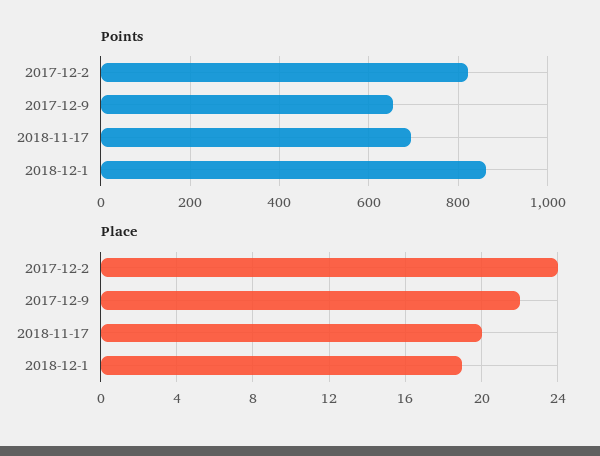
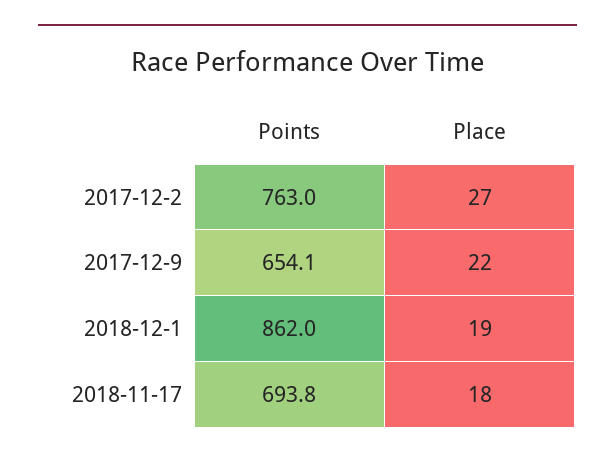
Points, 2017-12-2: 820 -> 763
Place, 2017-12-2: 24 -> 27
Place, 2018-11-17: 20 -> 18

